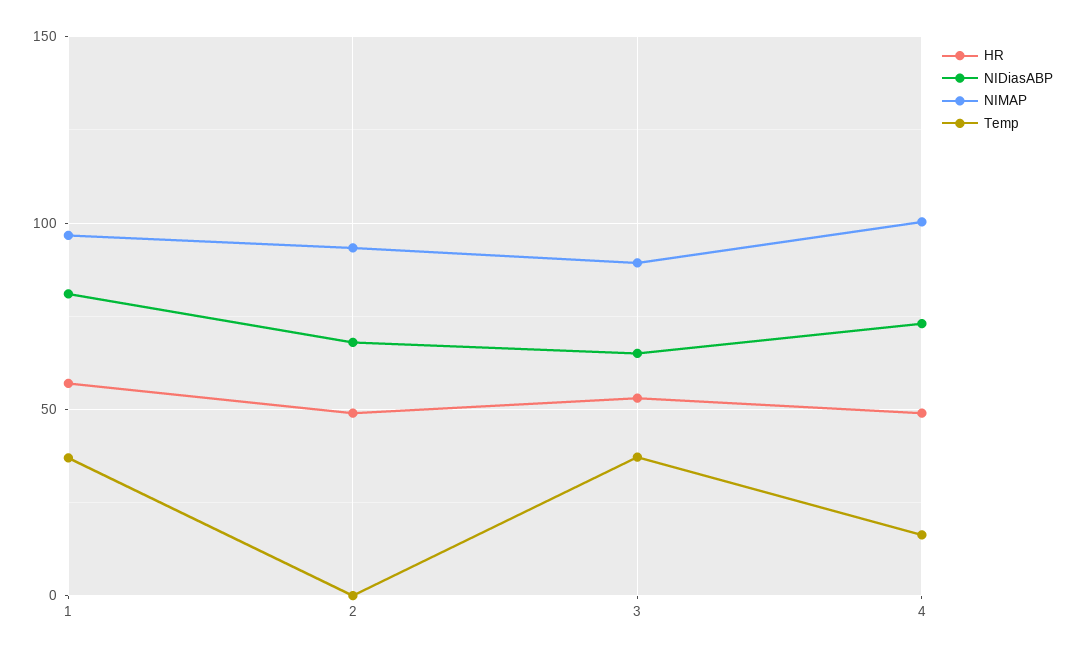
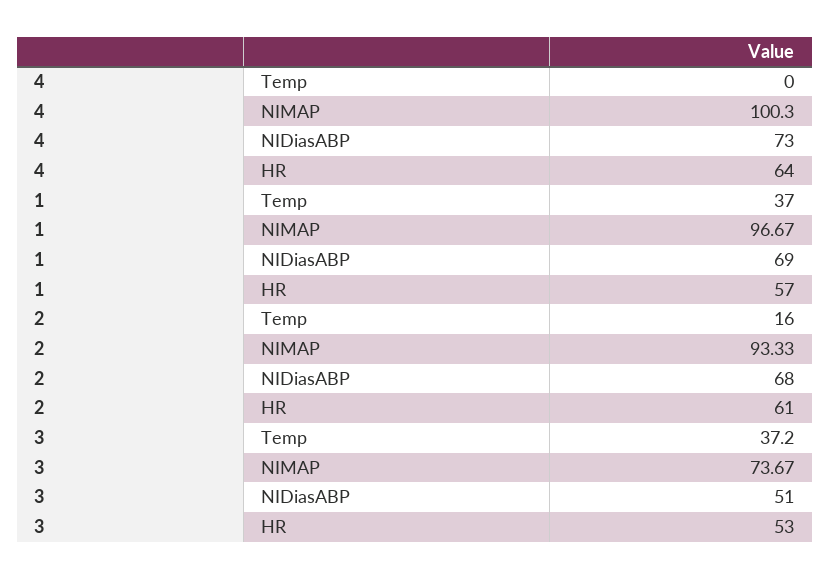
NIDiasABP, 1: 80 -> 69
HR, 2: 50 -> 61
Temp, 2: 0 -> 16
NIDiasABP, 3: 65 -> 51
NIMAP, 3: 90 -> 73.67
HR, 4: 50 -> 64
Temp, 4: 15 -> 0

